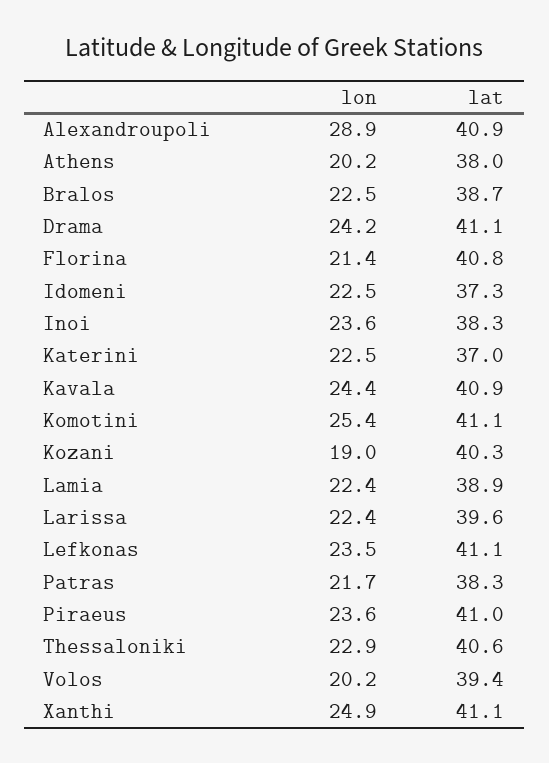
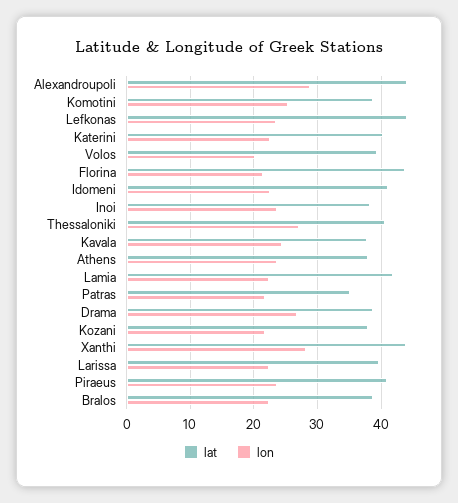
lat, Alexandroupoli: 40.9 -> 44
lon, Athens: 20.2 -> 24
lon, Drama: 24.2 -> 27
lat, Drama: 41.1 -> 39
lat, Florina: 40.8 -> 44
lat, Idomeni: 37.3 -> 41
lat, Katerini: 37 -> 40
lat, Kavala: 40.9 -> 38
lat, Komotini: 41.1 -> 39
lon, Kozani: 19 -> 22
lat, Kozani: 40.3 -> 38
lat, Lamia: 38.9 -> 42
lat, Lefkonas: 41.1 -> 44
lat, Patras: 38.3 -> 35
lon, Thessaloniki: 22.9 -> 27
lon, Xanthi: 24.9 -> 28
lat, Xanthi: 41.1 -> 44

